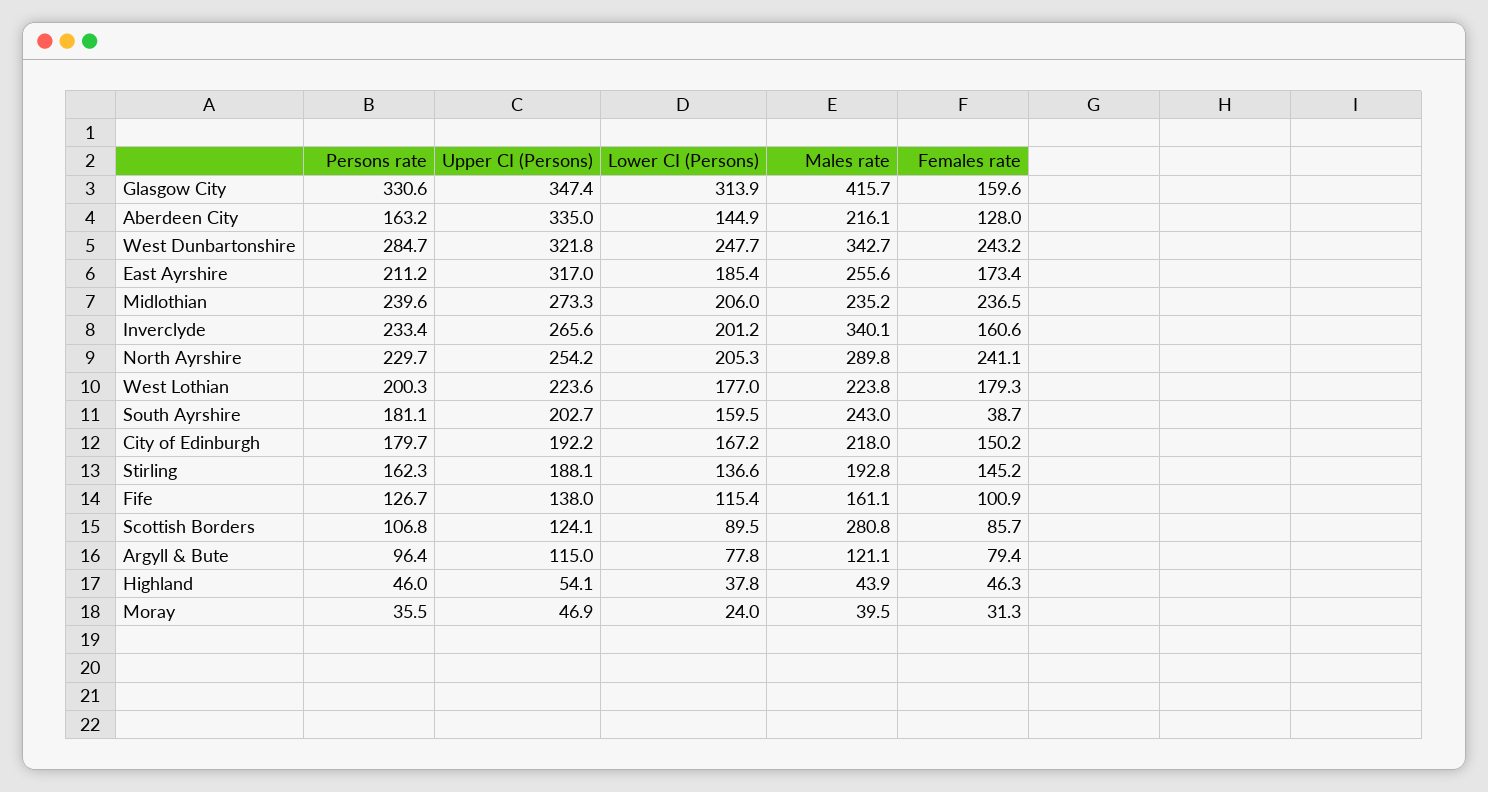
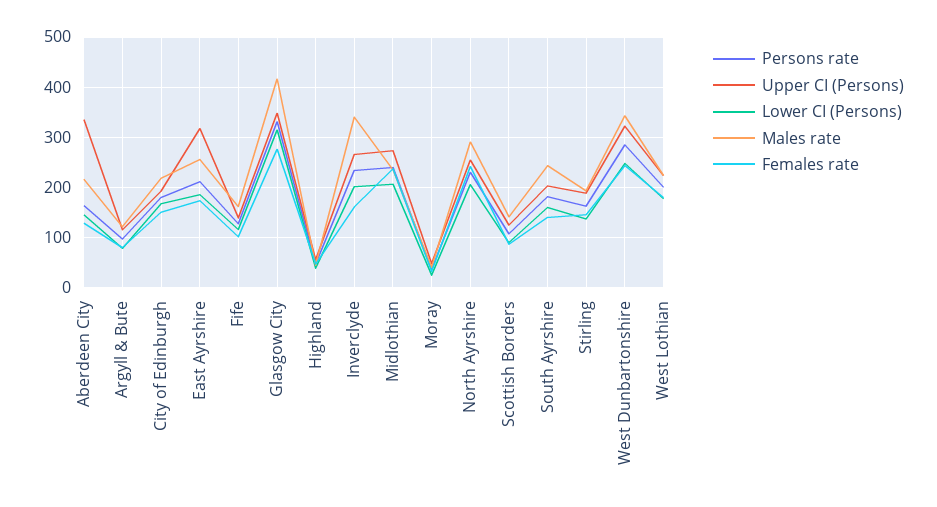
Females rate, Glasgow City: 159.6 -> 280
Females rate, South Ayrshire: 38.7 -> 140
Males rate, Scottish Borders: 280.8 -> 140

